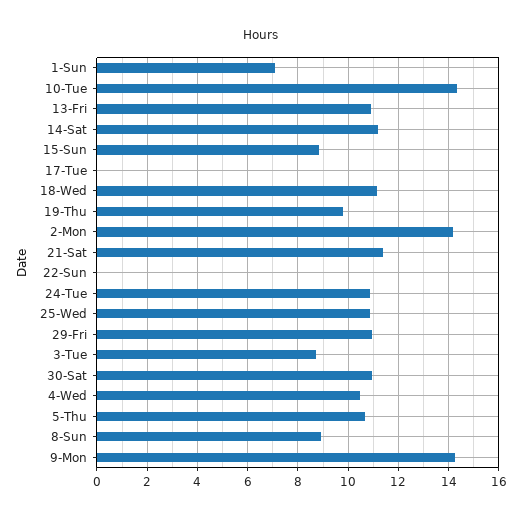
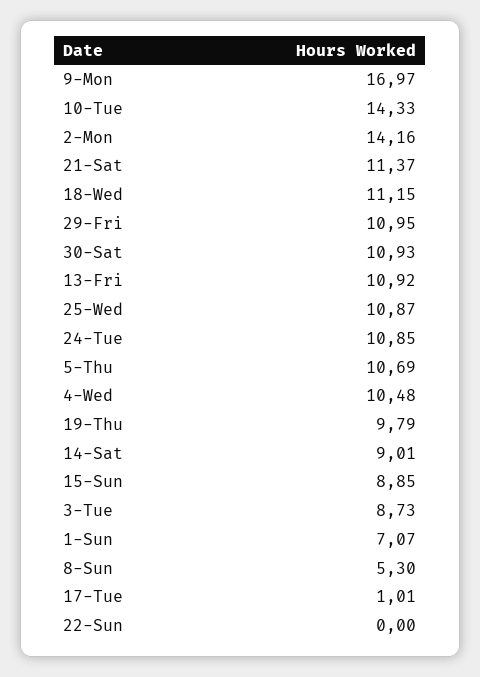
14-Sat: 11.25 -> 9.01
17-Tue: 0 -> 1.01
8-Sun: 9 -> 5.3
9-Mon: 14.25 -> 16.97

